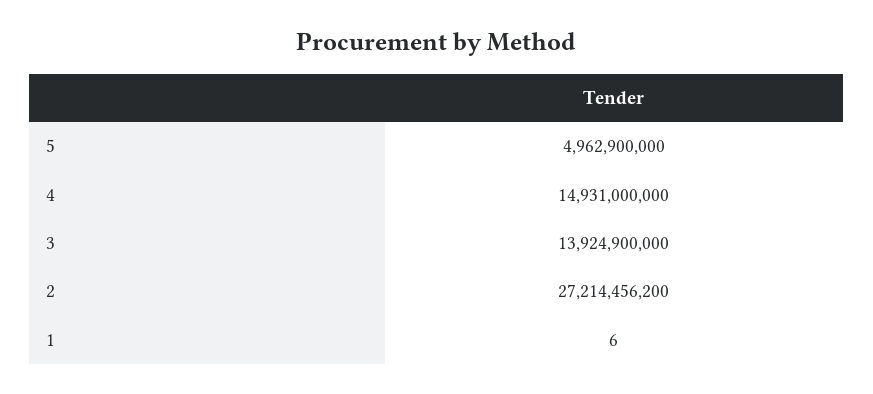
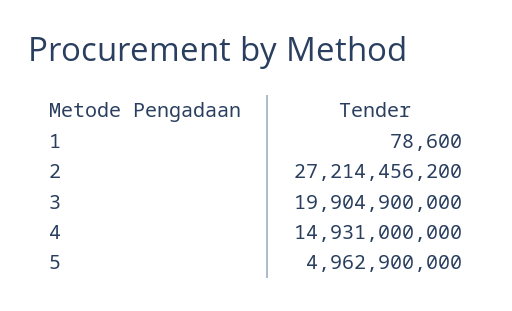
3: 13924900000 -> 19904900000
1: 6 -> 78600

